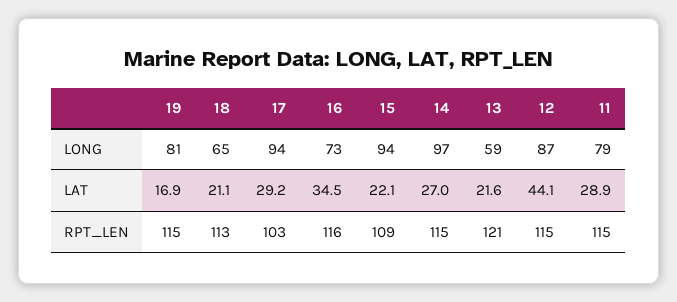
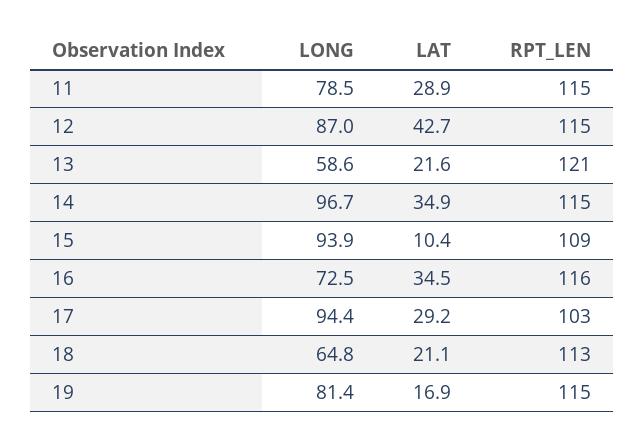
15, LAT: 22.1 -> 10.4
14, LAT: 27 -> 34.9
12, LAT: 44.1 -> 42.7

